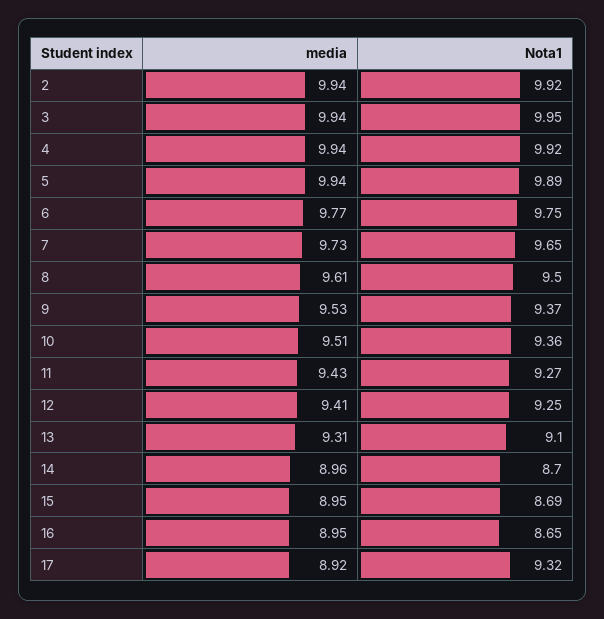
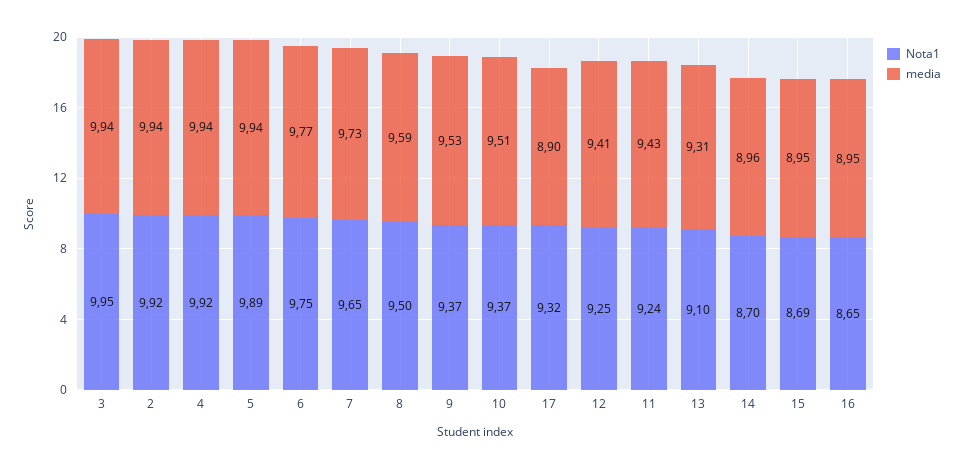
media, 8: 9.61 -> 9.59
Nota1, 10: 9.36 -> 9.37
Nota1, 11: 9.27 -> 9.24
media, 17: 8.92 -> 8.9

